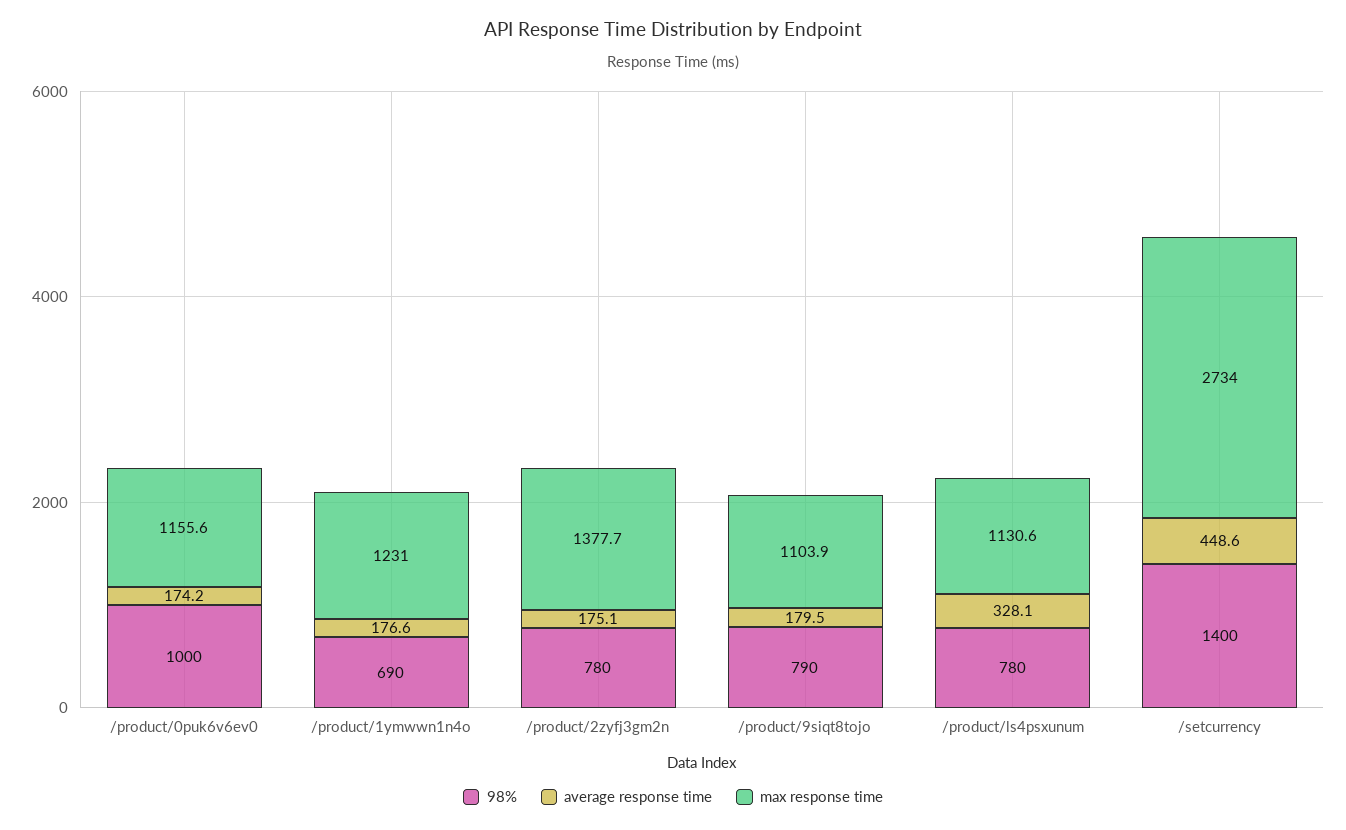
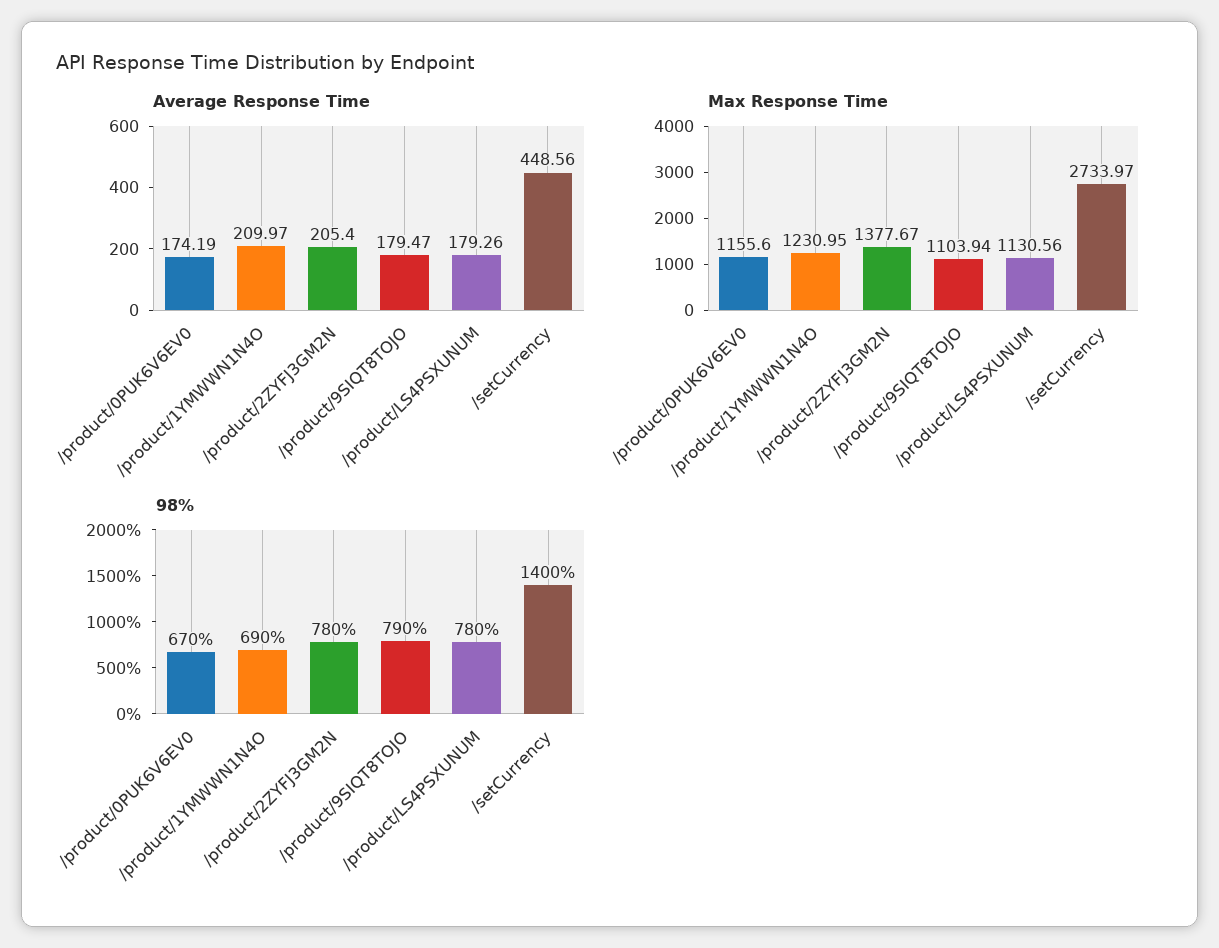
98%, /product/0puk6v6ev0: 1000 -> 670
average response time, /product/1ymwwn1n4o: 176.6 -> 209.97
average response time, /product/2zyfj3gm2n: 175.1 -> 205.4
average response time, /product/ls4psxunum: 328.1 -> 179.26

